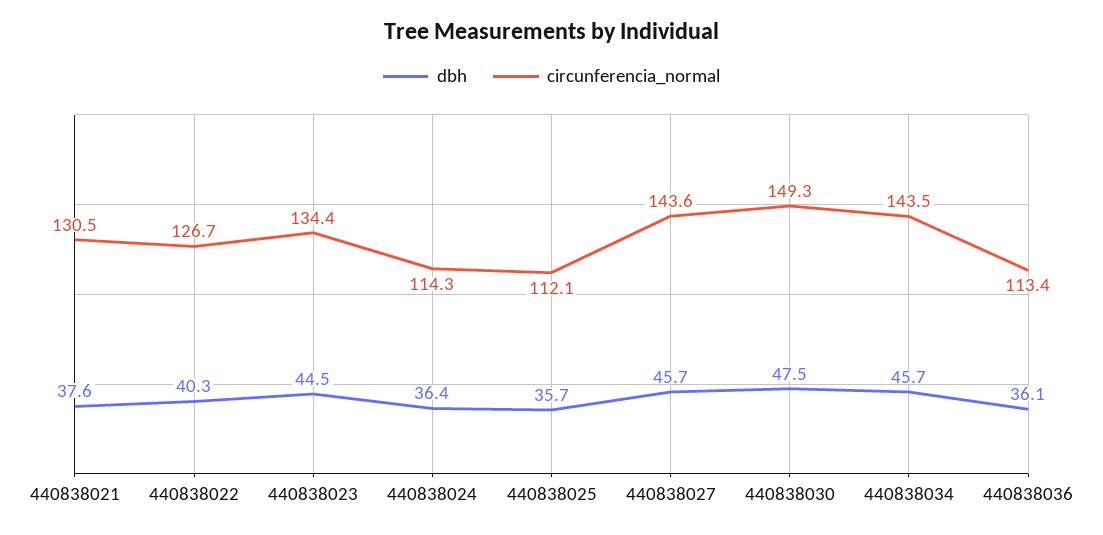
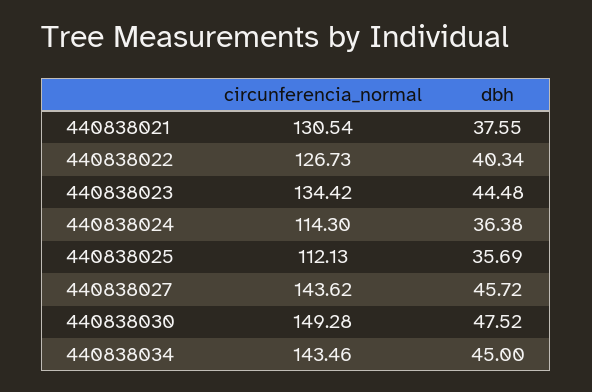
dbh, 440838034: 45.7 -> 45
dbh, 440838036: 36.1 -> none
circunferencia_normal, 440838036: 113.4 -> none

